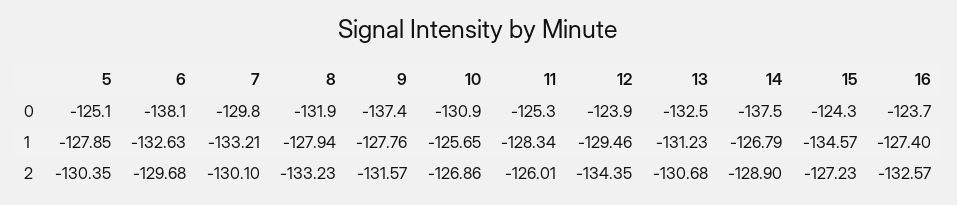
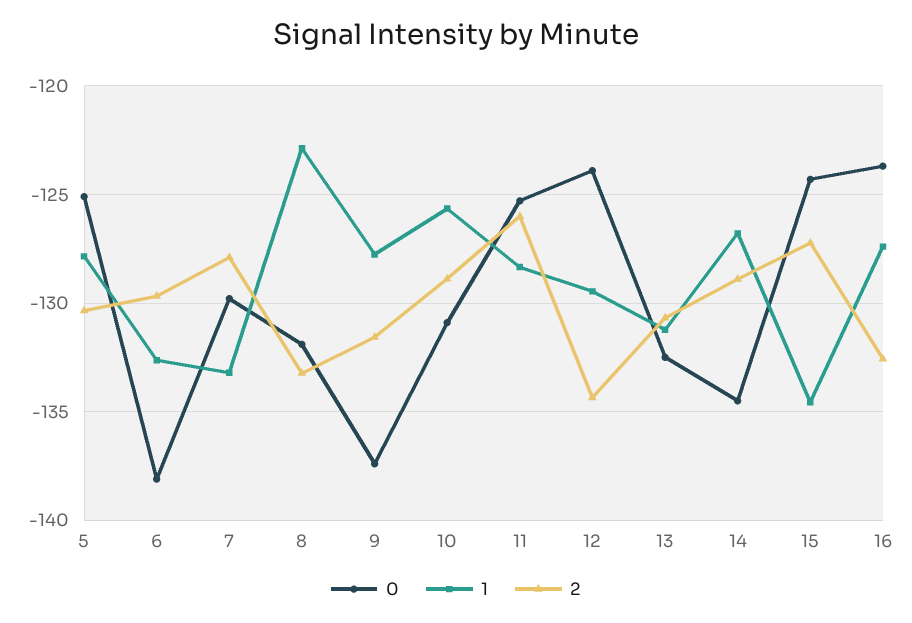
0, 14: -137.5 -> -134.5
1, 8: -127.94 -> -123
2, 7: -130.1 -> -128
2, 10: -126.86 -> -129

